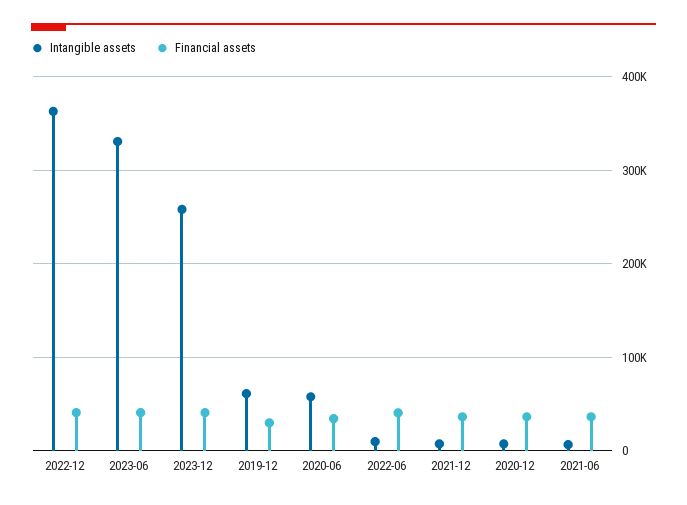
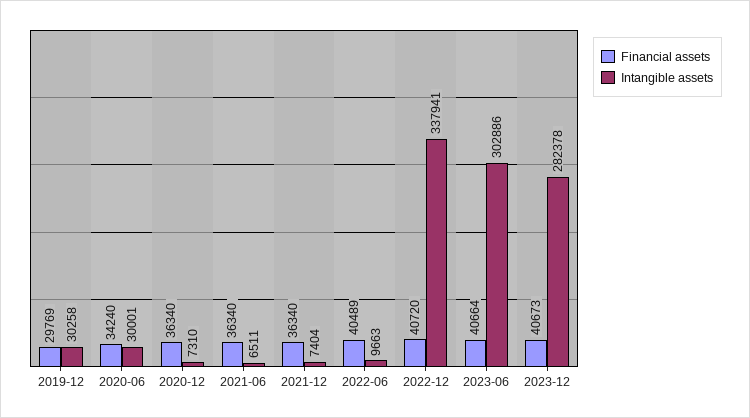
Intangible assets, 2022-12: 360000 -> 337941
Intangible assets, 2023-06: 330000 -> 302886
Intangible assets, 2023-12: 260000 -> 282378
Intangible assets, 2019-12: 60000 -> 30258
Intangible assets, 2020-06: 60000 -> 30001

